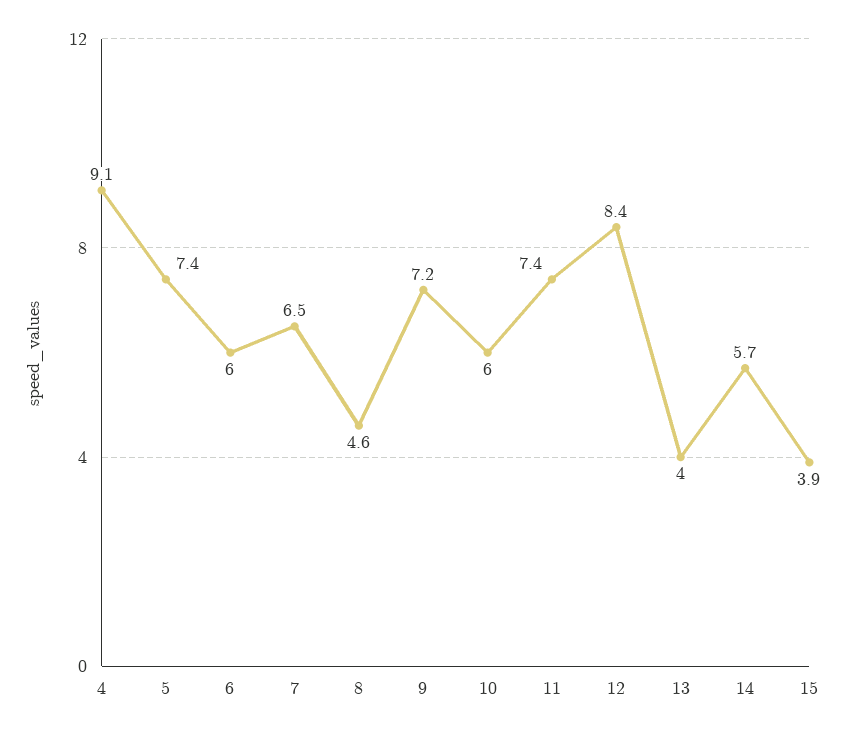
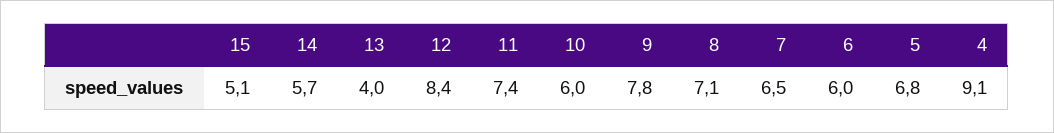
5: 7.4 -> 6.8
8: 4.6 -> 7.1
9: 7.2 -> 7.8
15: 3.9 -> 5.1

